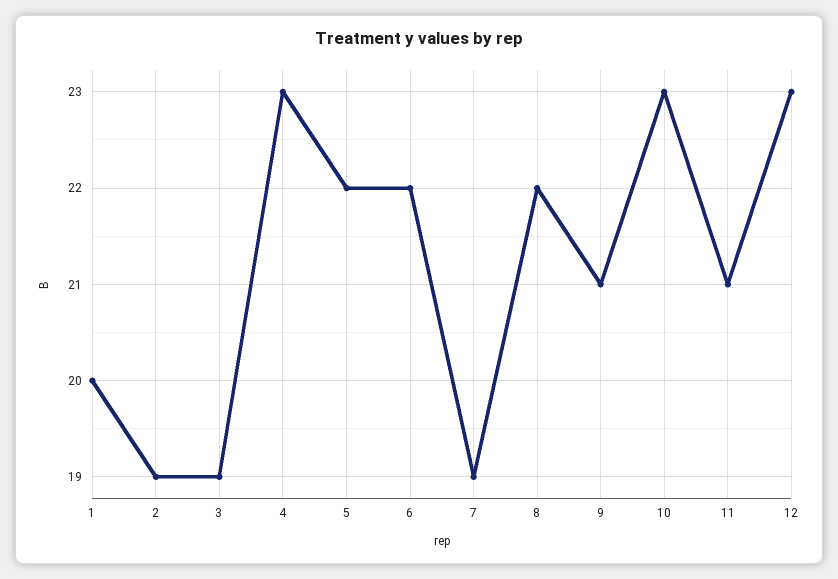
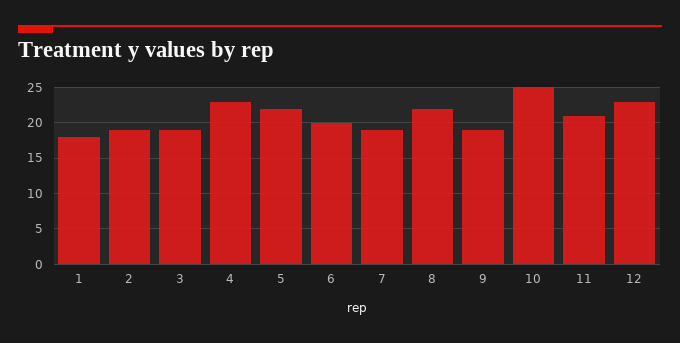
1: 20 -> 18
6: 22 -> 20
9: 21 -> 19
10: 23 -> 25

